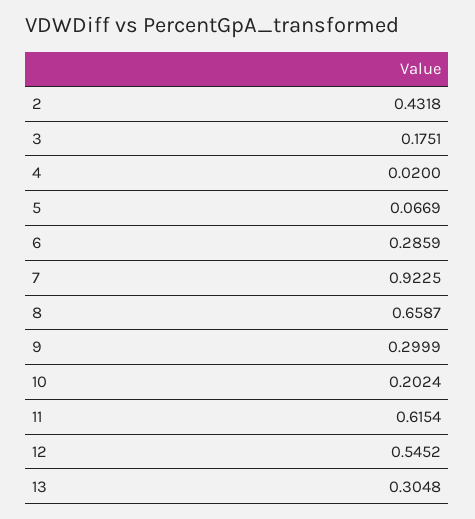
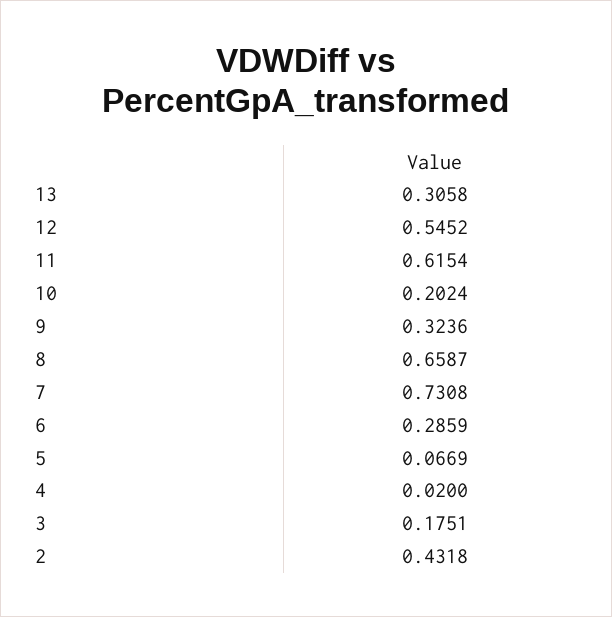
7: 0.9225 -> 0.7308
9: 0.2999 -> 0.3236
13: 0.3048 -> 0.3058

